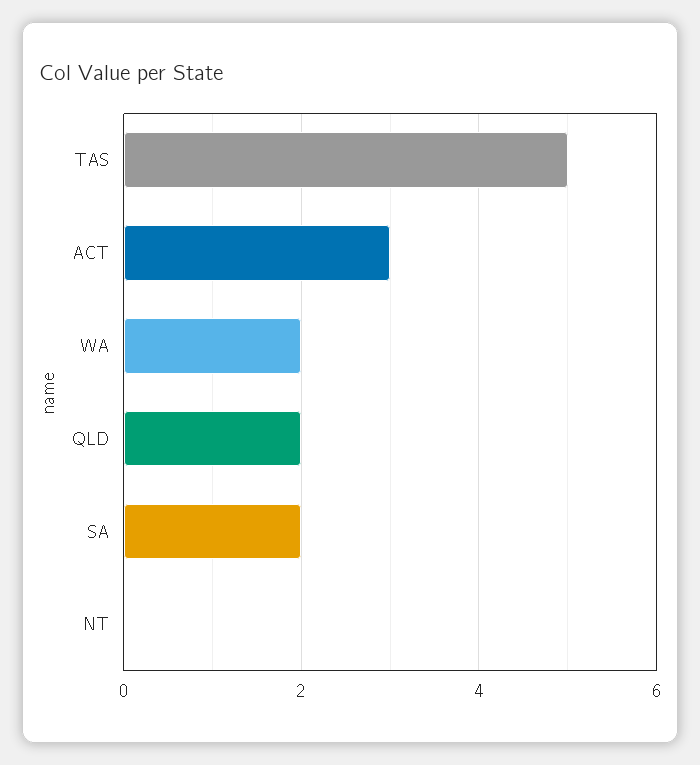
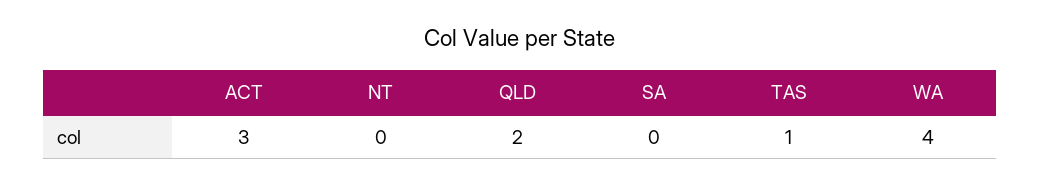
TAS: 5 -> 1
WA: 2 -> 4
SA: 2 -> 0

